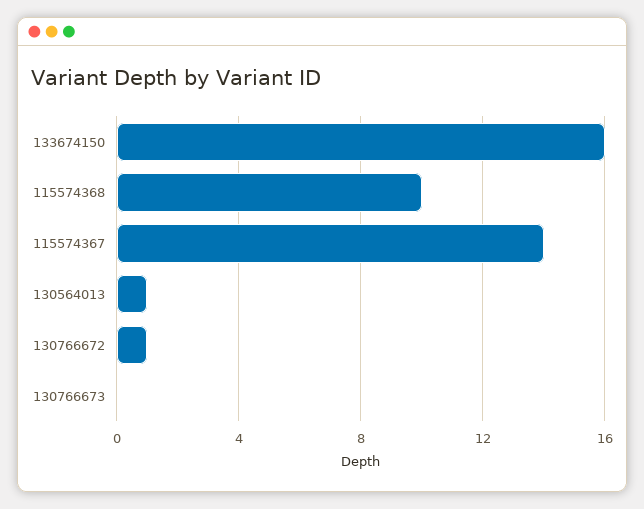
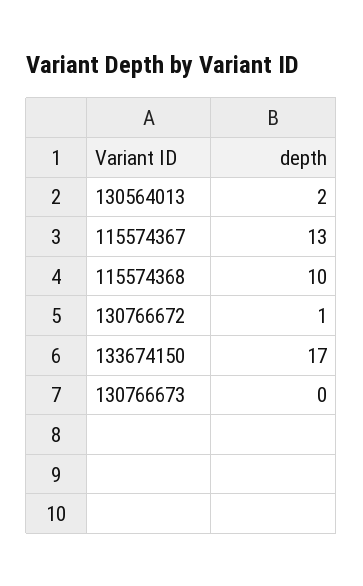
133674150: 16 -> 17
115574367: 14 -> 13
130564013: 1 -> 2

